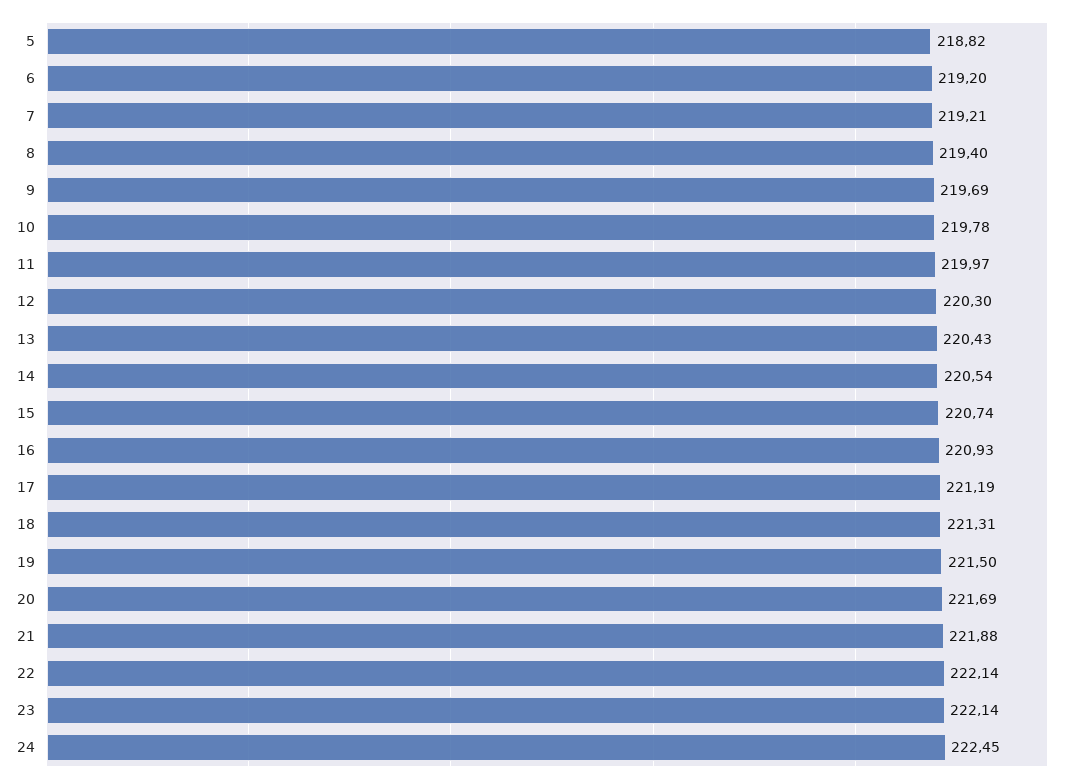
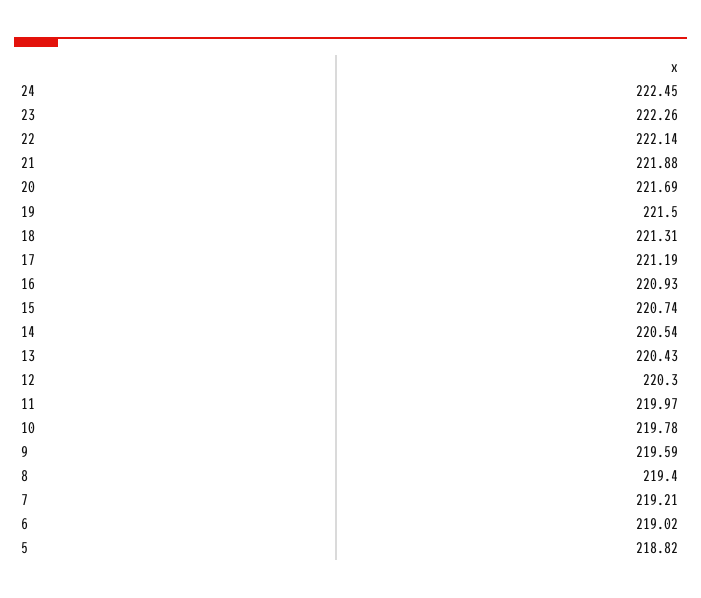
6: 219.2 -> 219.02
9: 219.69 -> 219.59
23: 222.14 -> 222.26

